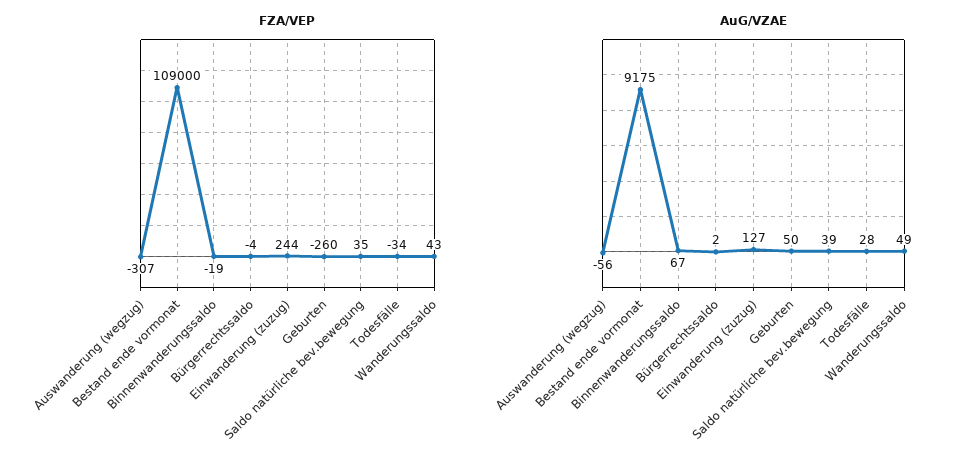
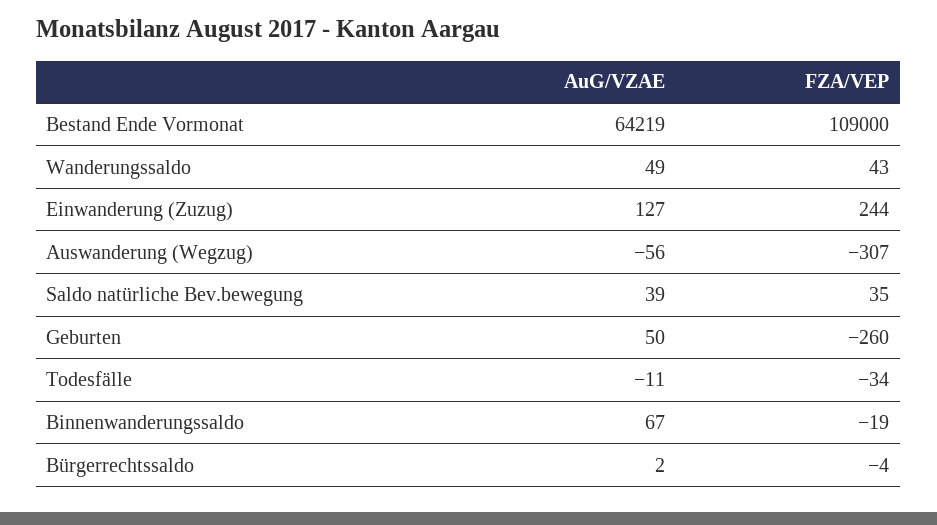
AuG/VZAE, Bestand ende vormonat: 9175 -> 64219
AuG/VZAE, Todesfälle: 28 -> -11

